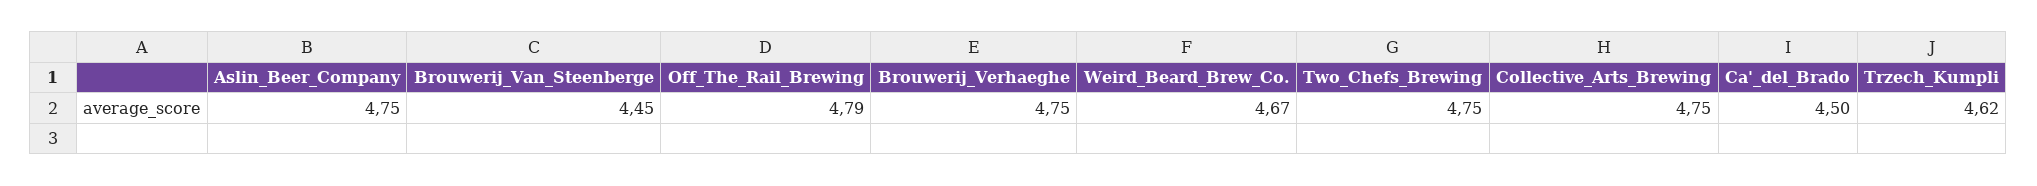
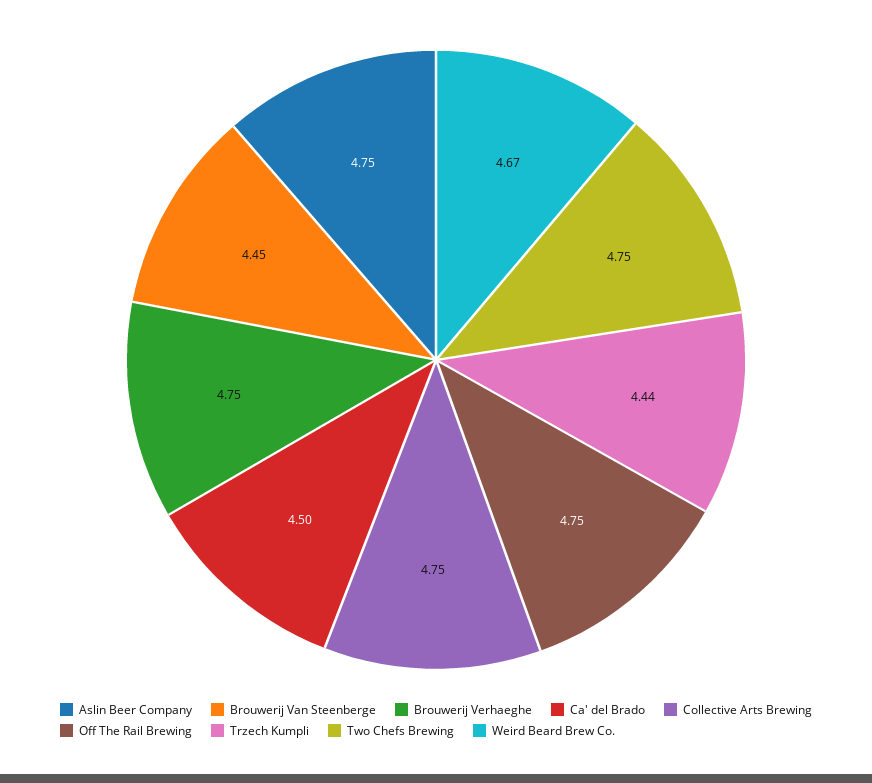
Off_The_Rail_Brewing: 4.79 -> 4.75
Trzech_Kumpli: 4.62 -> 4.44

